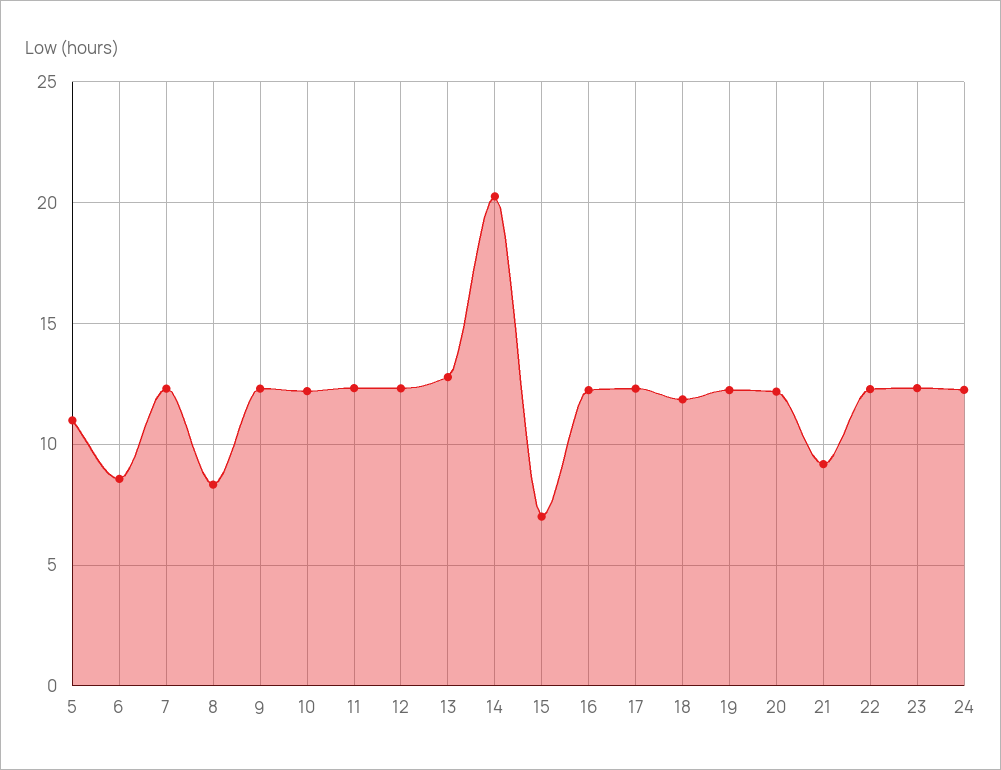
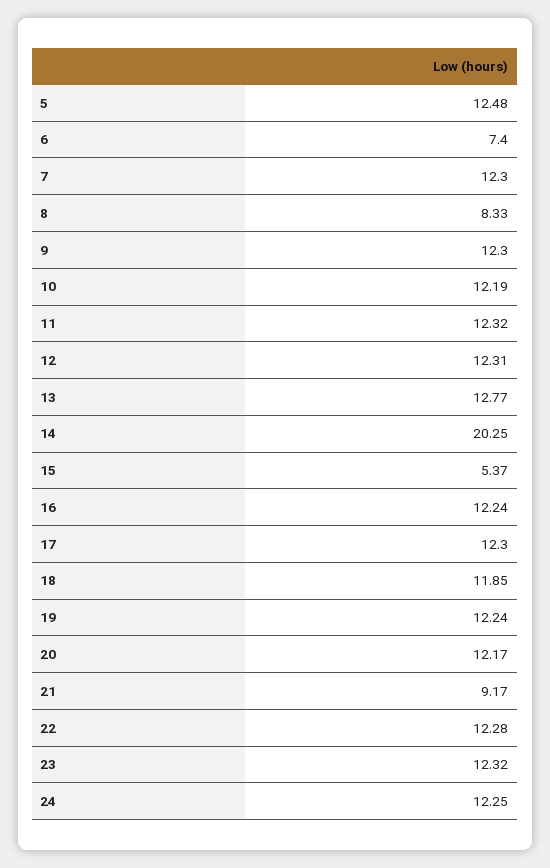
5: 11 -> 12.48
6: 8.5 -> 7.4
15: 7 -> 5.37

